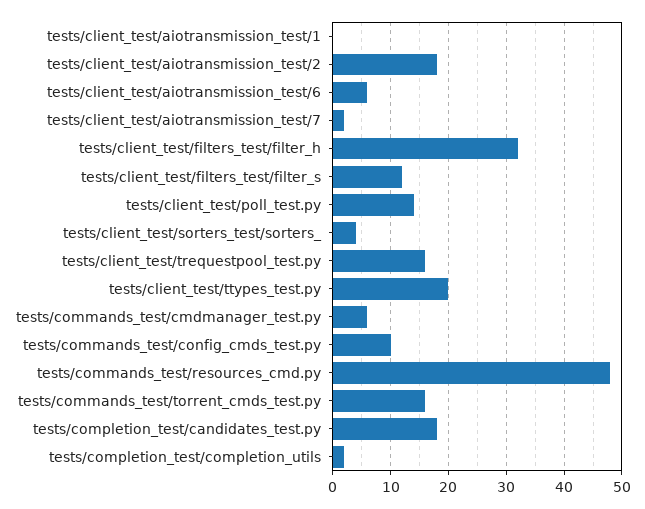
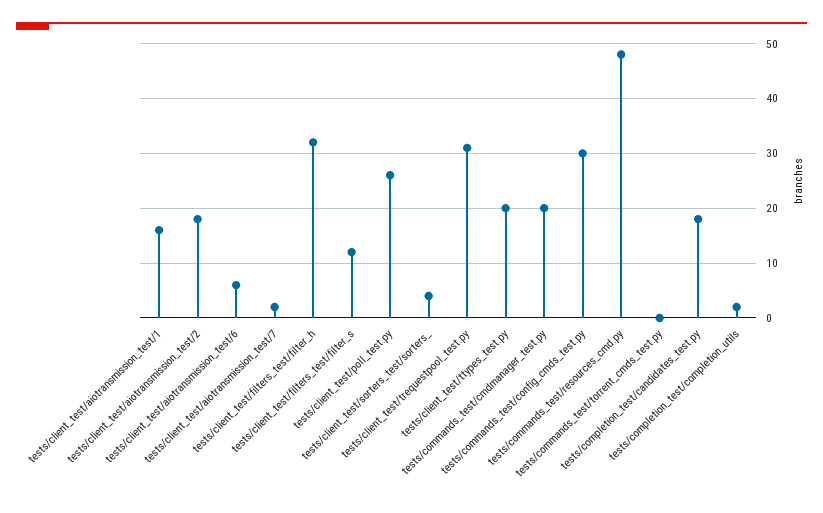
tests/client_test/aiotransmission_test/1: 0 -> 15
tests/client_test/poll_test.py: 15 -> 25
tests/client_test/trequestpool_test.py: 15 -> 30
tests/commands_test/cmdmanager_test.py: 5 -> 20
tests/commands_test/config_cmds_test.py: 10 -> 30
tests/commands_test/torrent_cmds_test.py: 15 -> 0

